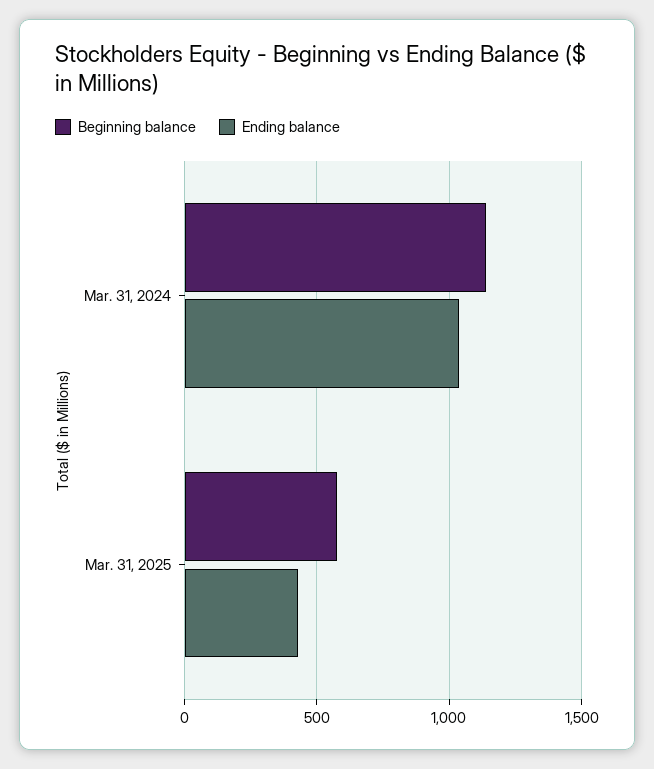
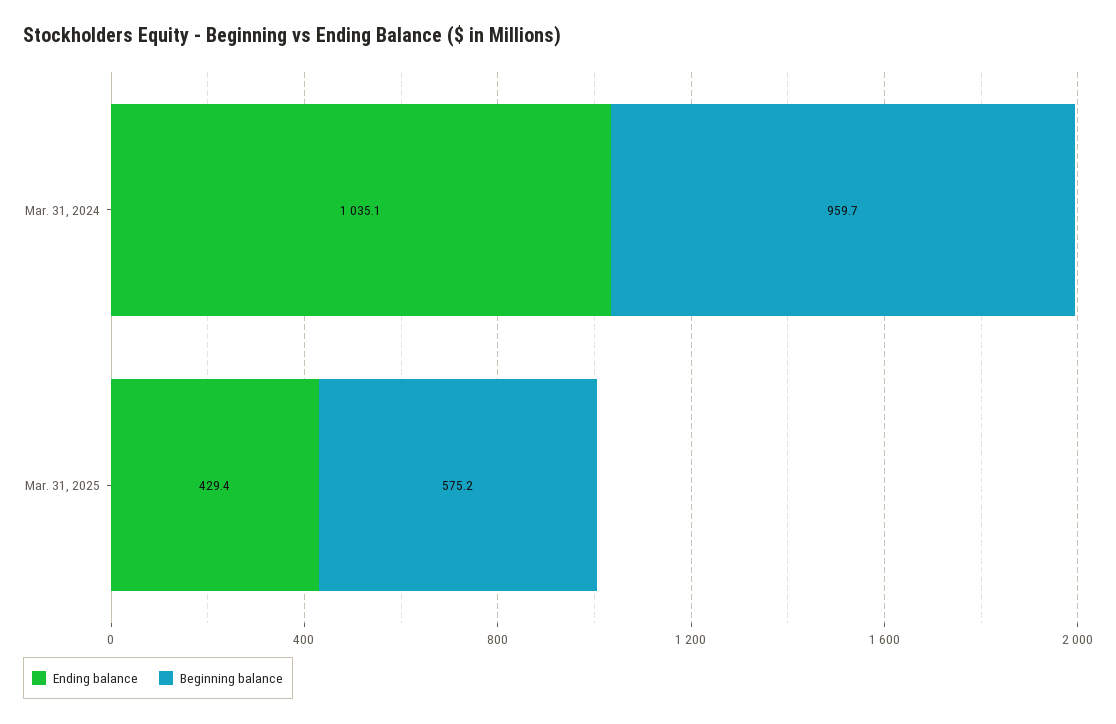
Beginning balance, Mar. 31, 2024: 1150 -> 959.7

